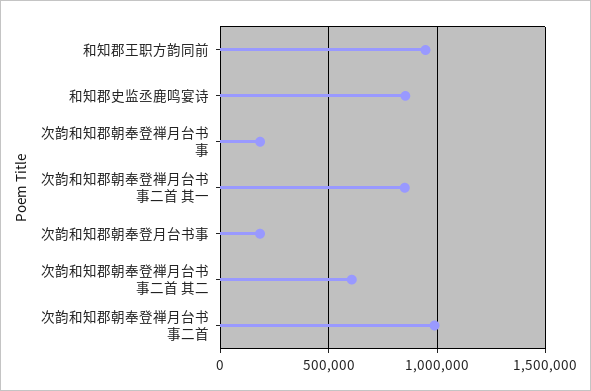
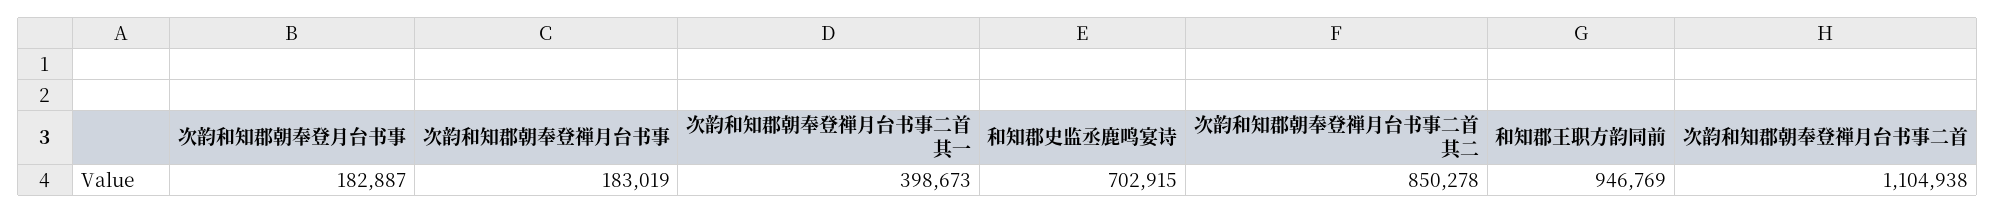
和知郡史监丞鹿鸣宴诗: 850000 -> 702915
次韵和知郡朝奉登禅月台书事二首 其一: 850000 -> 398673
次韵和知郡朝奉登禅月台书事二首 其二: 600000 -> 850278
次韵和知郡朝奉登禅月台书事二首: 1000000 -> 1104938

